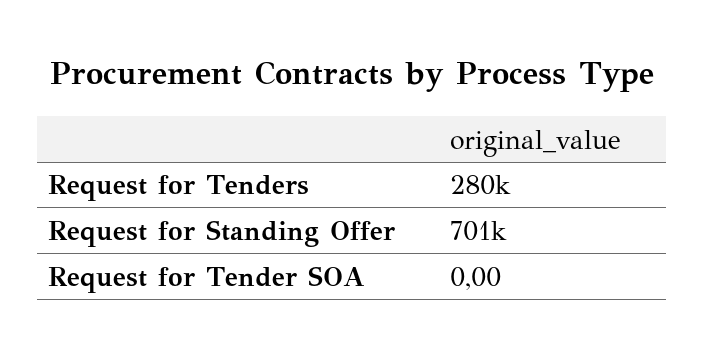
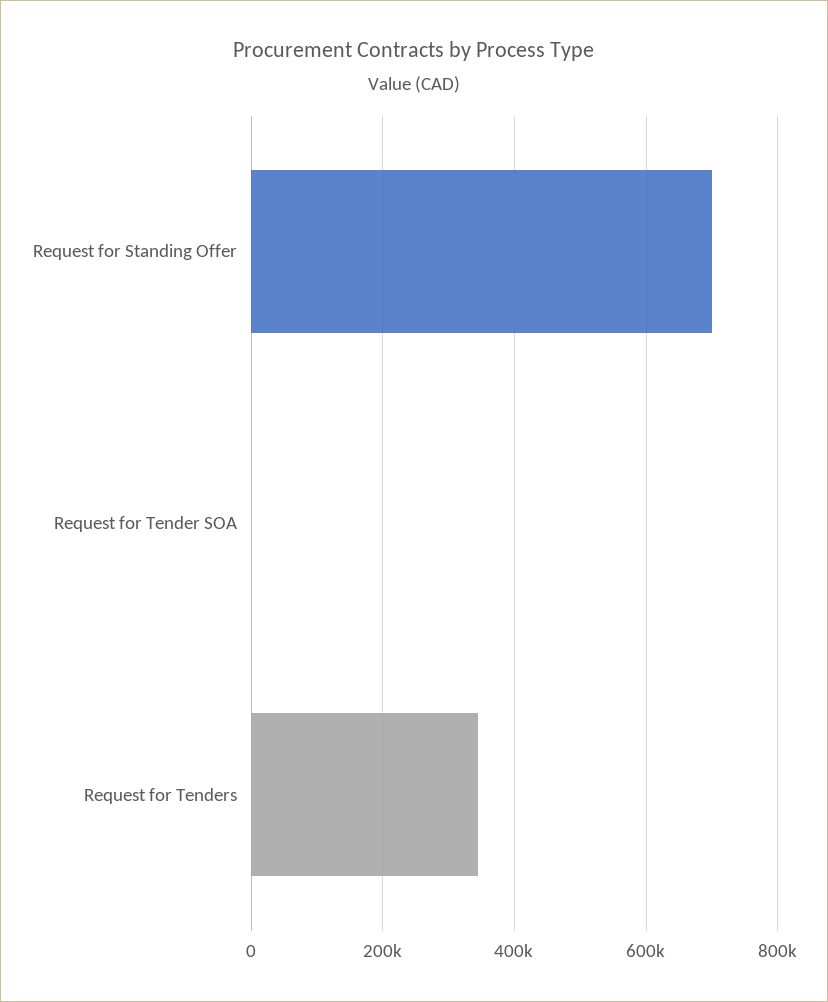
Request for Tenders: 280000 -> 340000

